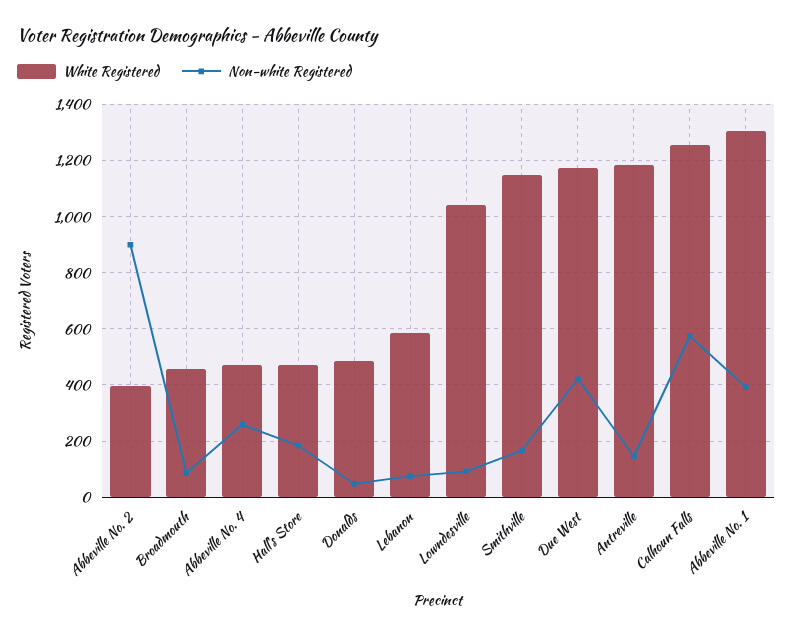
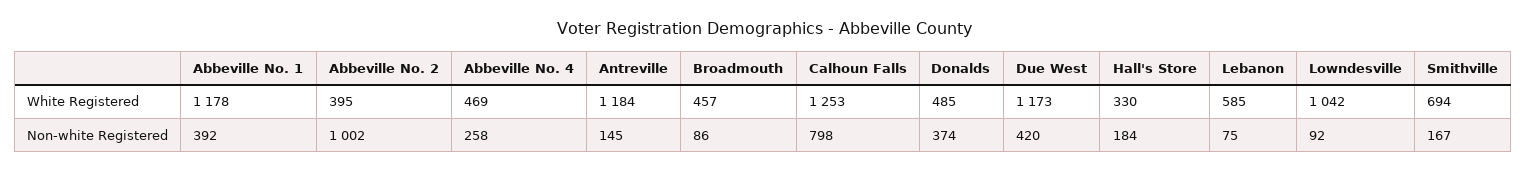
Non-white Registered, Abbeville No. 2: 900 -> 1002
White Registered, Hall's Store: 475 -> 330
Non-white Registered, Donalds: 50 -> 374
White Registered, Smithville: 1150 -> 694
Non-white Registered, Calhoun Falls: 575 -> 798
White Registered, Abbeville No. 1: 1300 -> 1178

